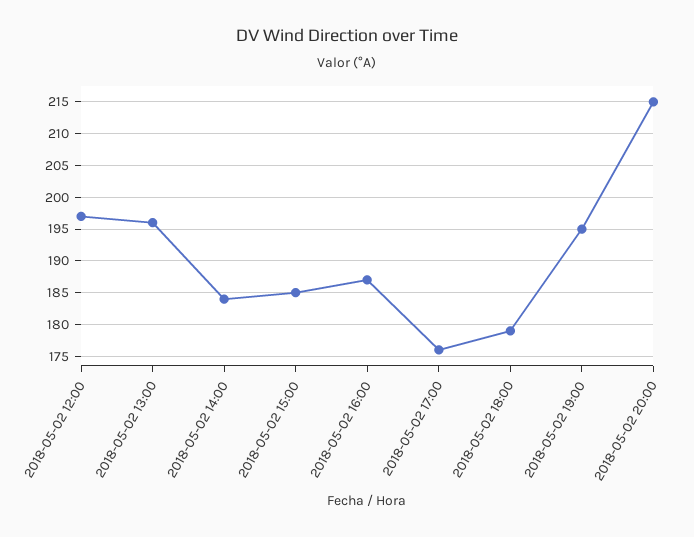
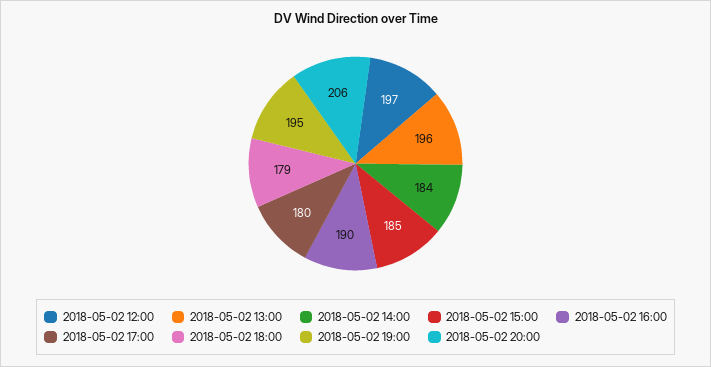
2018-05-02 16:00: 187 -> 190
2018-05-02 17:00: 176 -> 180
2018-05-02 20:00: 215 -> 206

